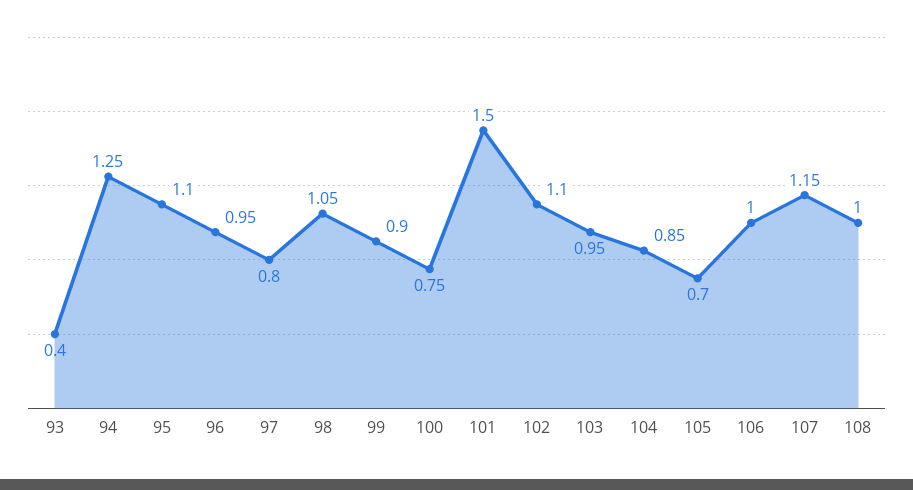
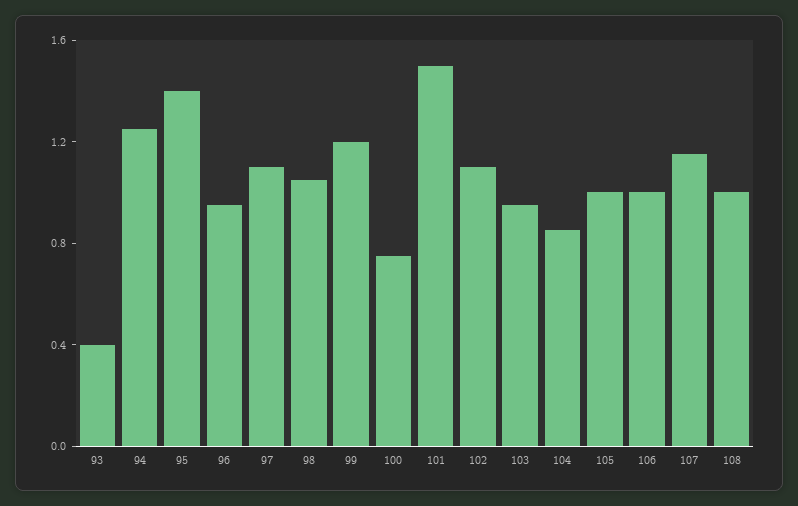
95: 1.1 -> 1.4
97: 0.8 -> 1.1
99: 0.9 -> 1.2
105: 0.7 -> 1

